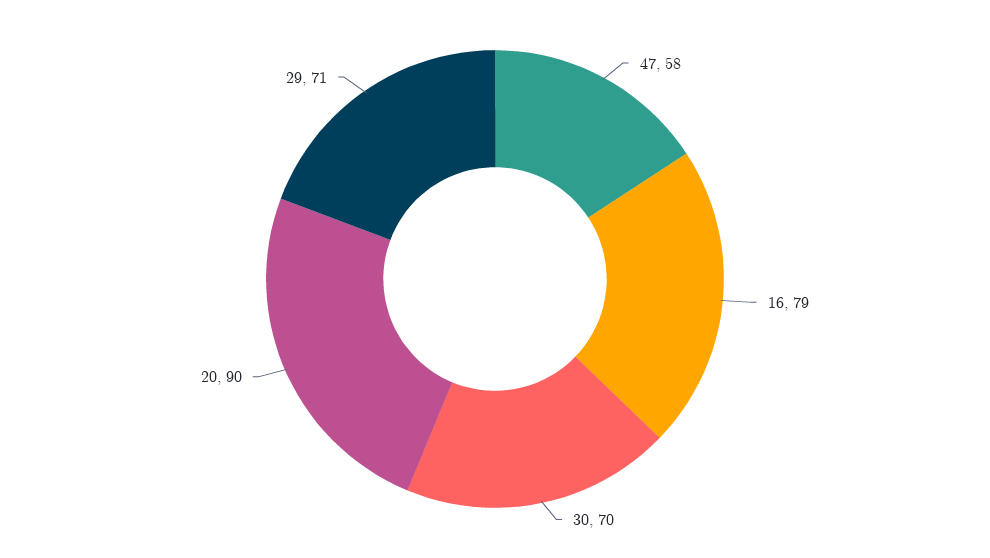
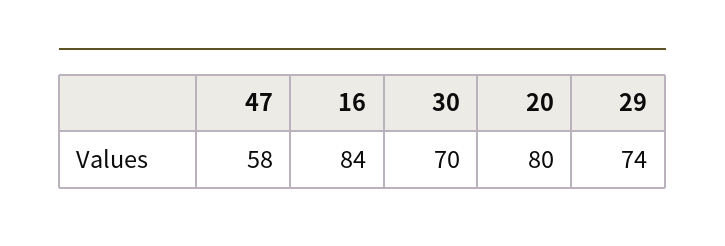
16: 79 -> 84
20: 90 -> 80
29: 71 -> 74

